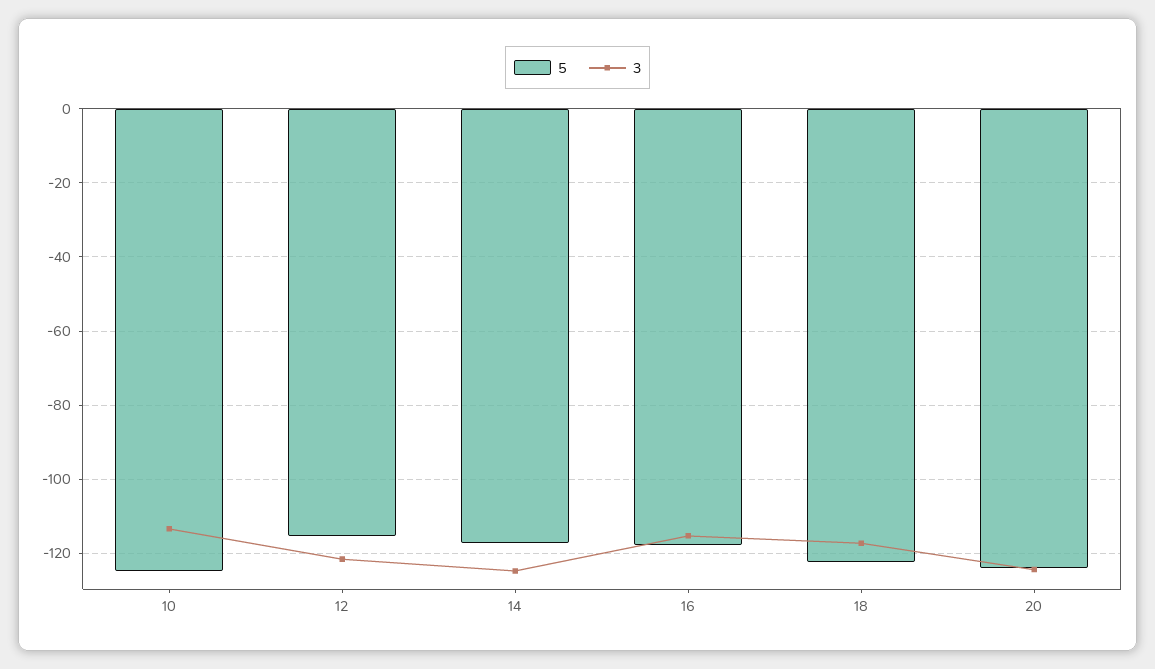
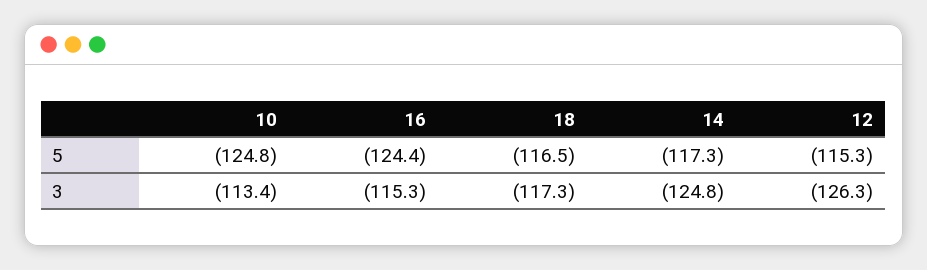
3, 12: -122 -> -126.3
5, 16: -118 -> -124.4
5, 18: -122 -> -116.5
5, 20: -124 -> none
3, 20: -124 -> none

